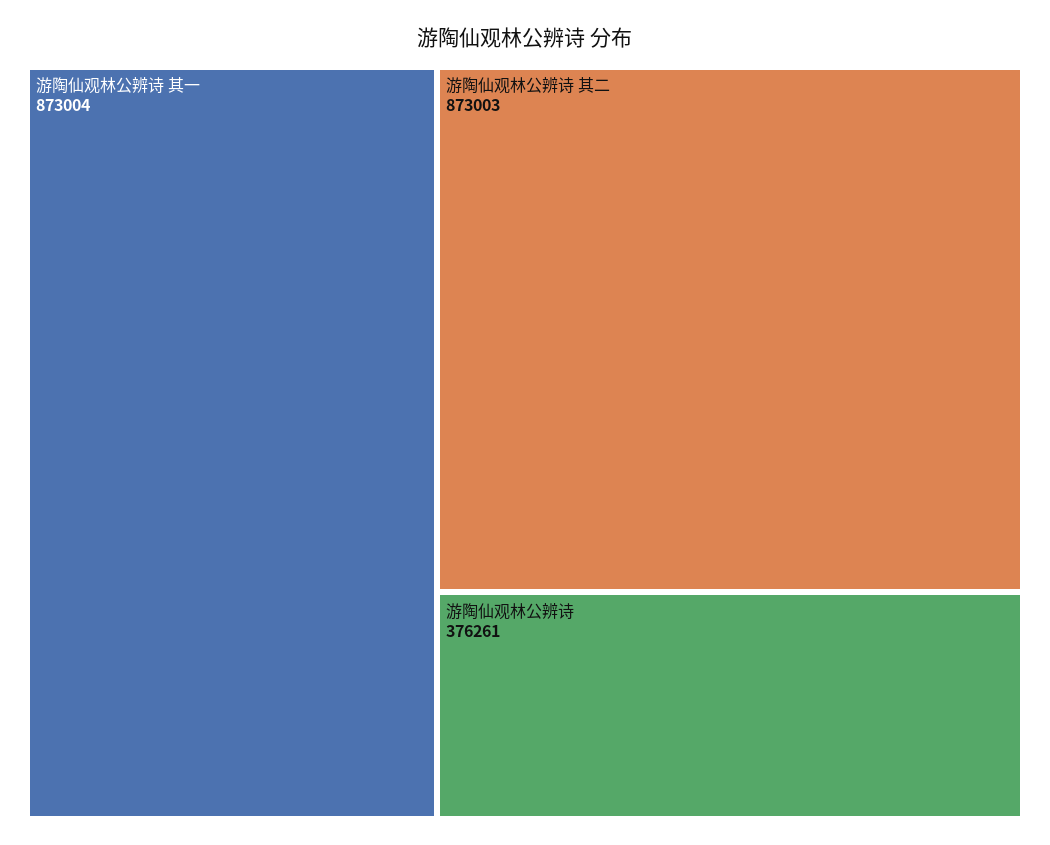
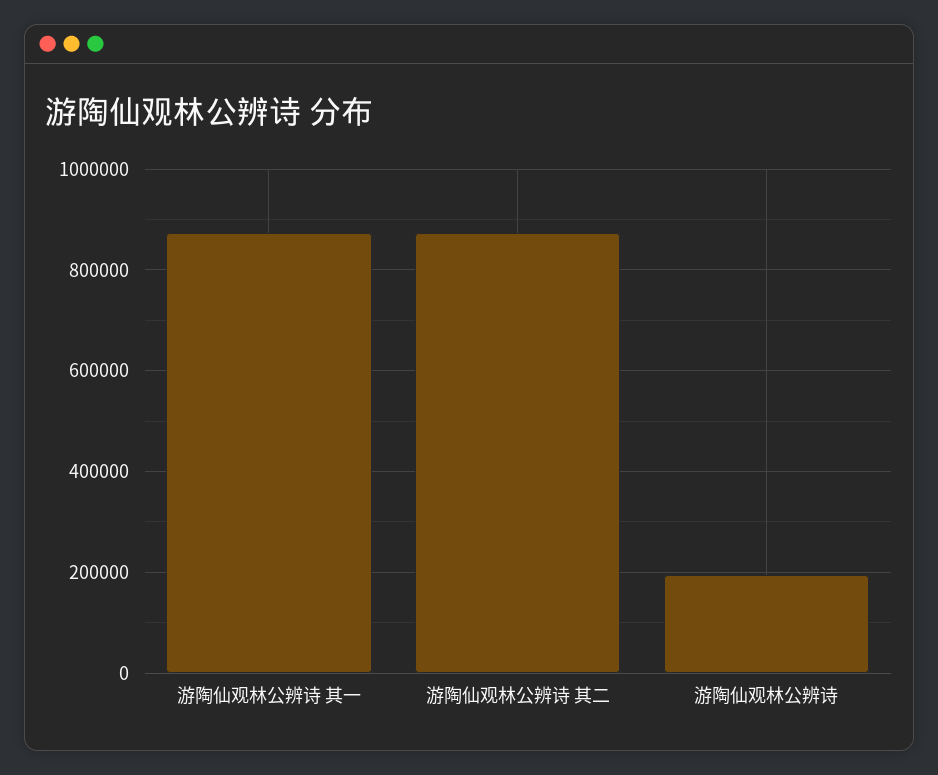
游陶仙观林公辨诗: 376261 -> 200000

